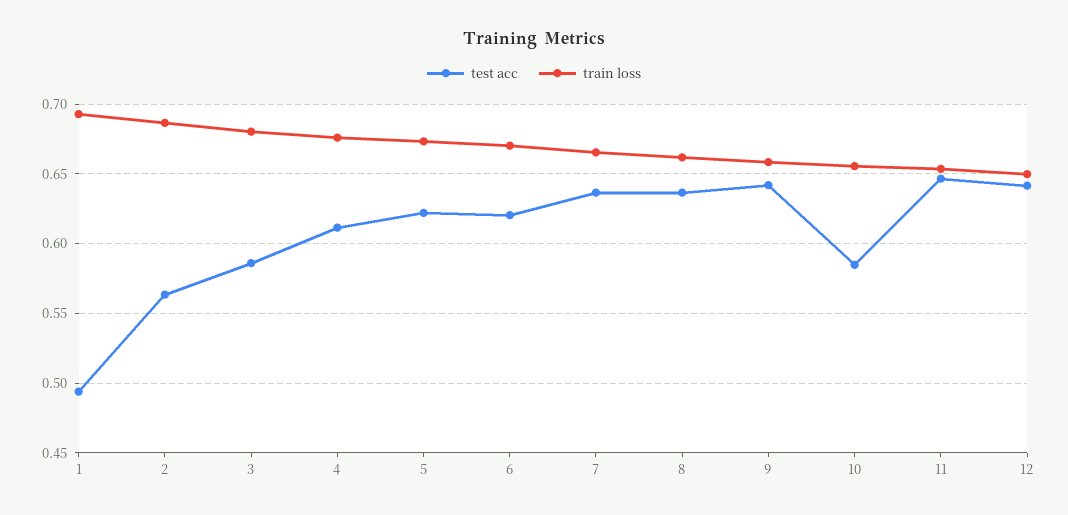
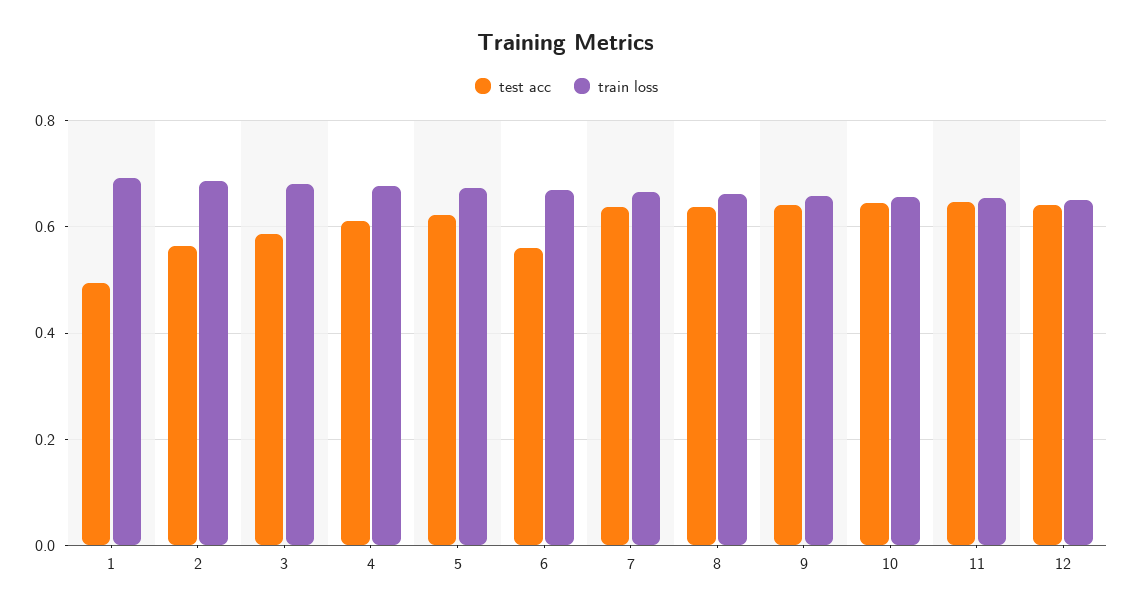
test acc, 6: 0.62 -> 0.56
test acc, 10: 0.585 -> 0.64

